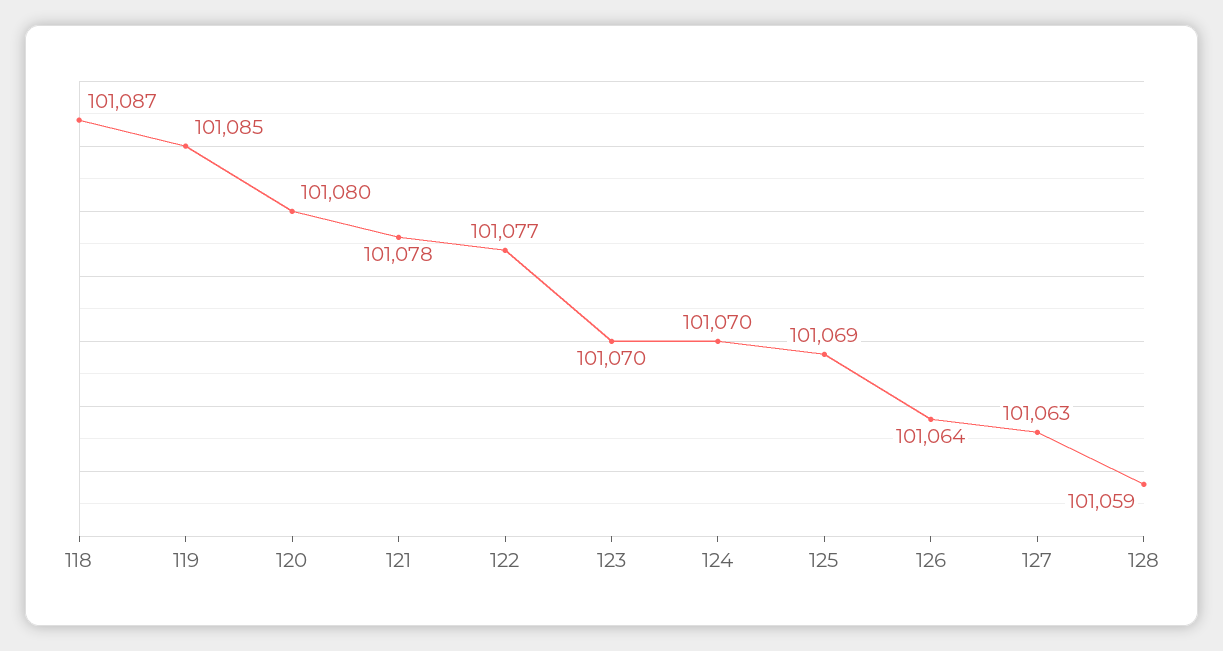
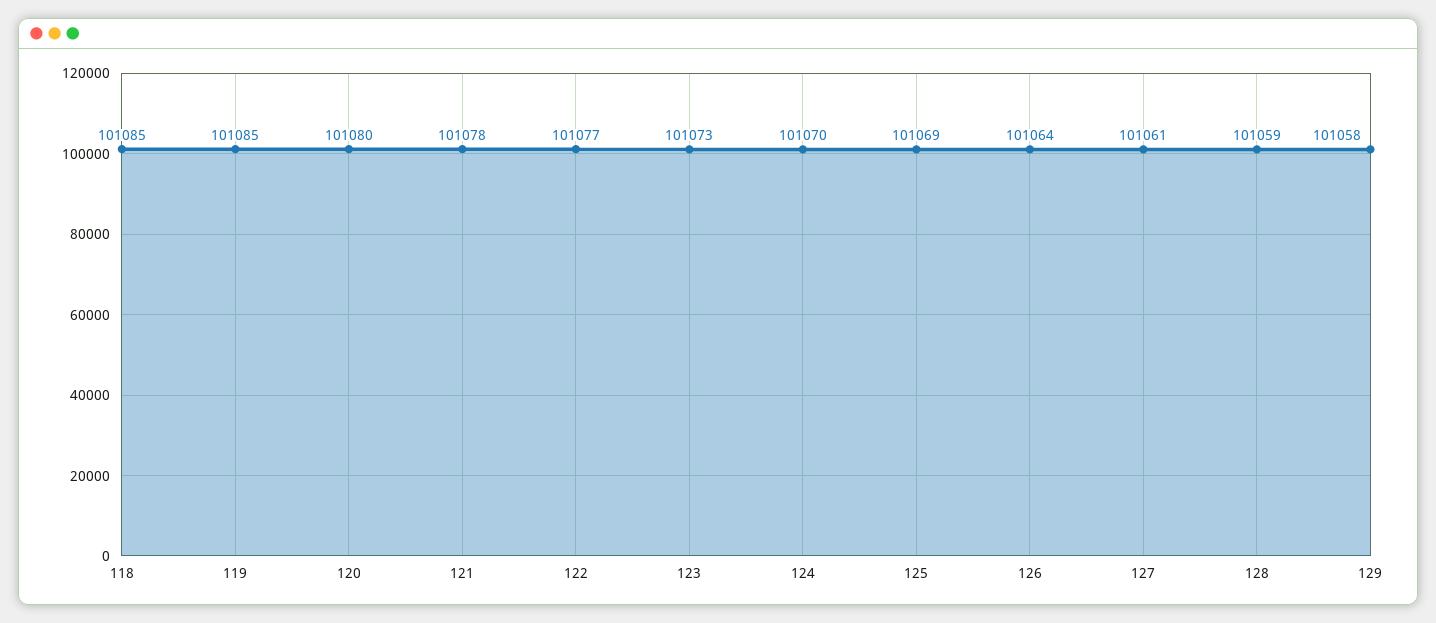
118: 101087 -> 101085
123: 101070 -> 101073
127: 101063 -> 101061
129: none -> 101058

